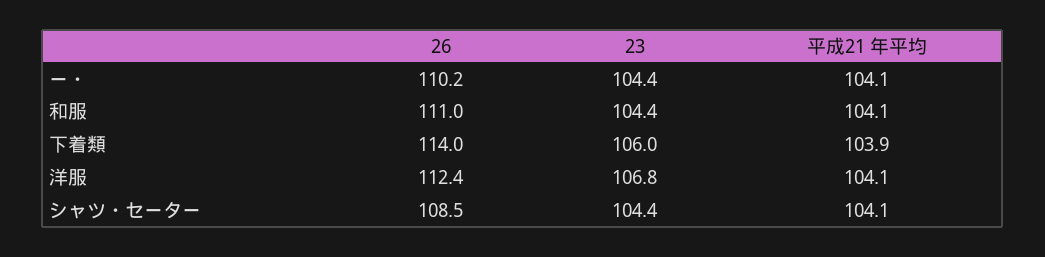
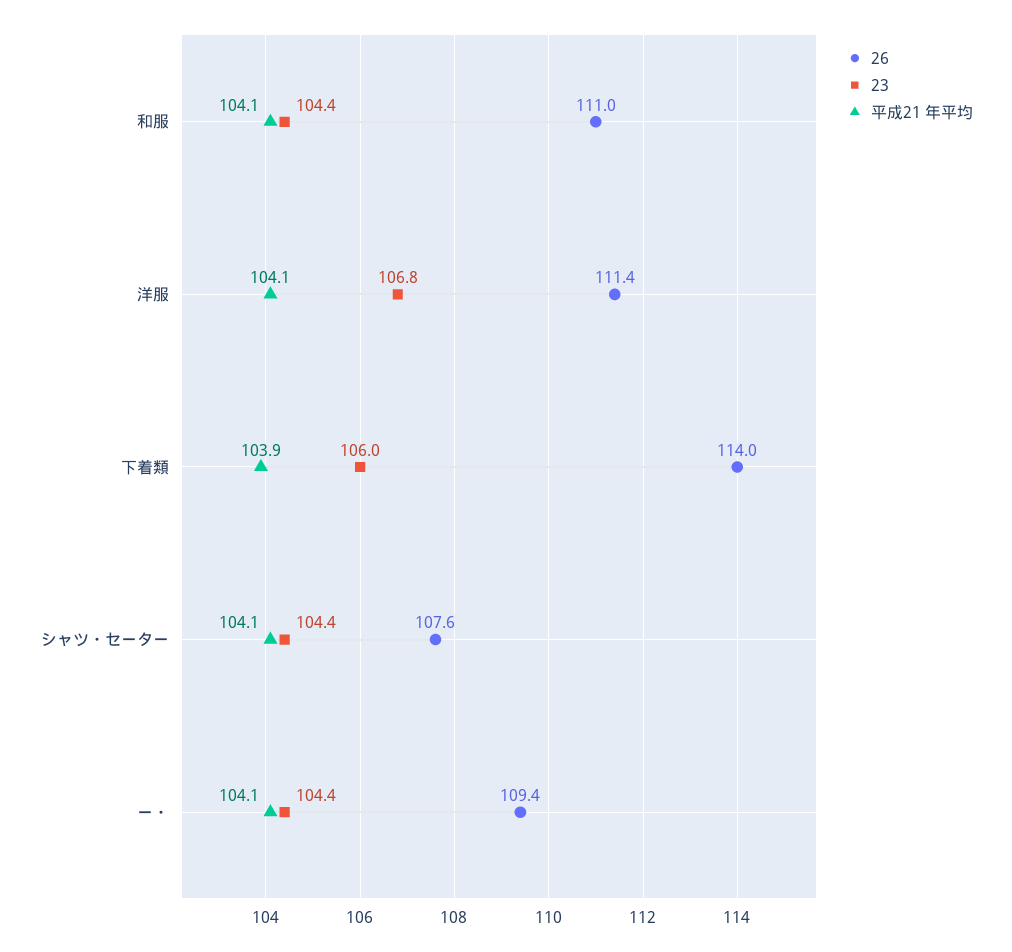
26, ー・: 110.2 -> 109.4
26, 洋服: 112.4 -> 111.4
26, シャツ・セーター: 108.5 -> 107.6

